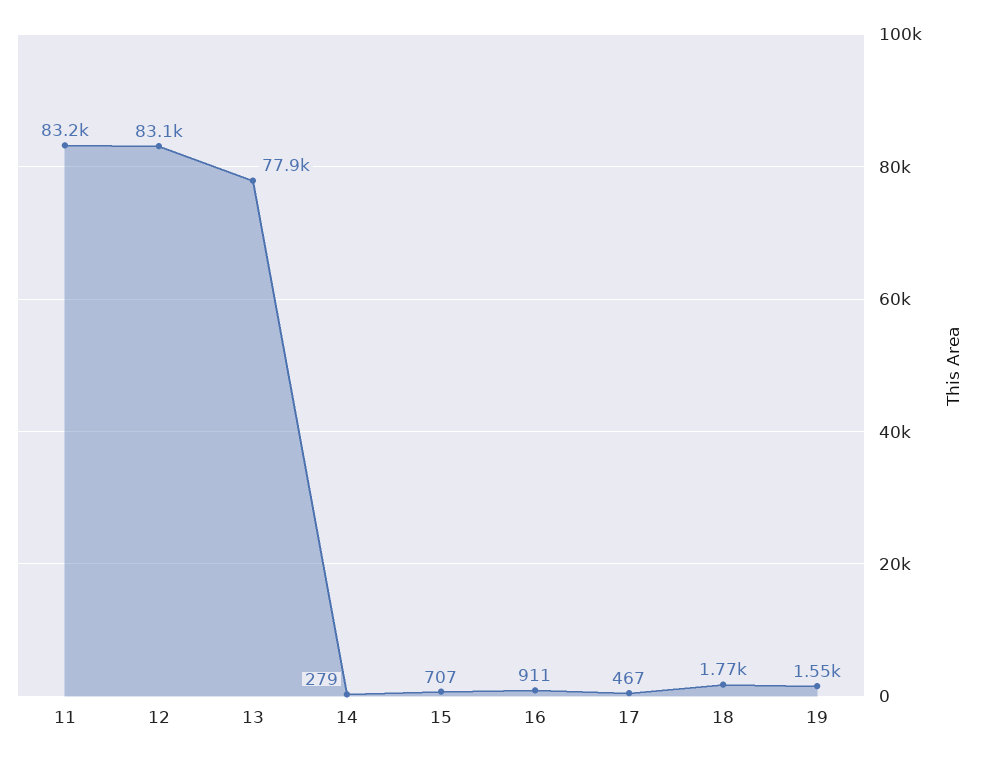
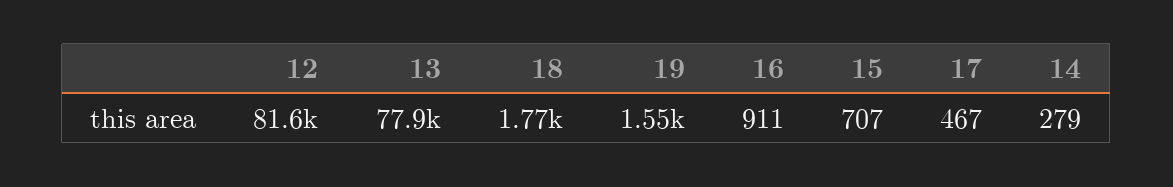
11: 83200 -> none
12: 83100 -> 81600

